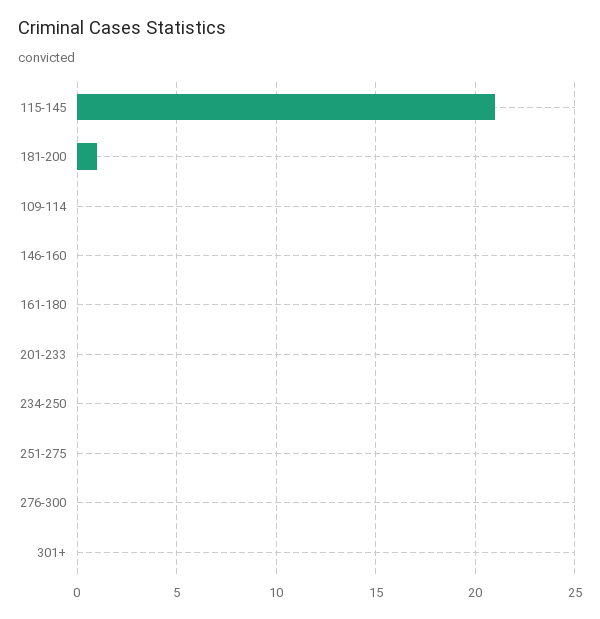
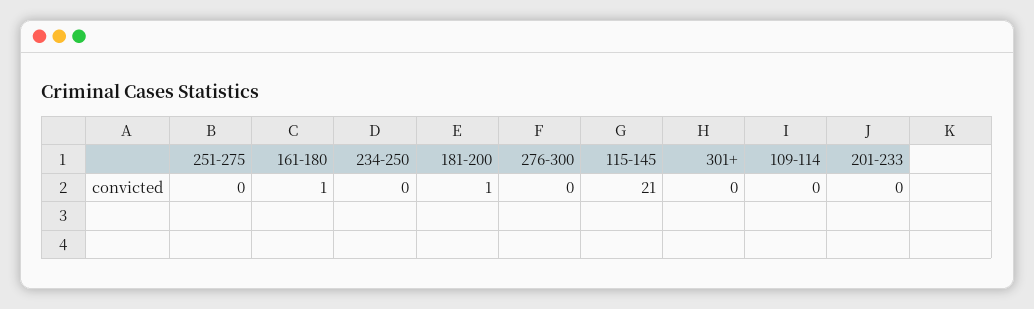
146-160: 0 -> none
161-180: 0 -> 1

